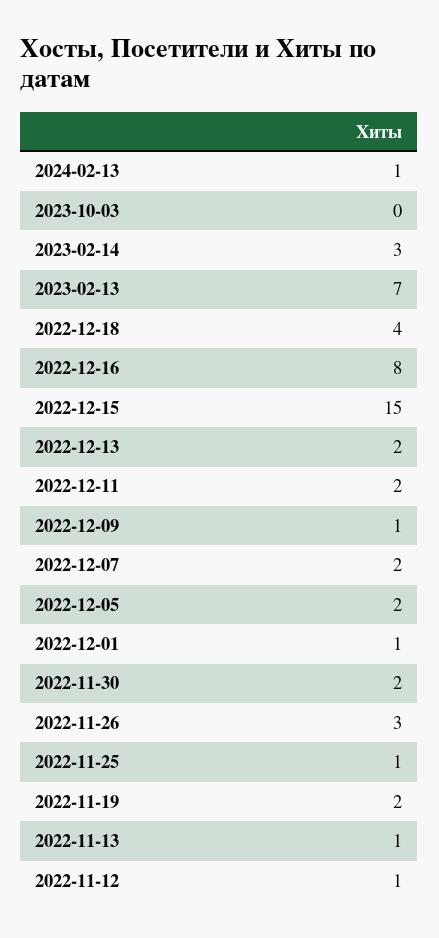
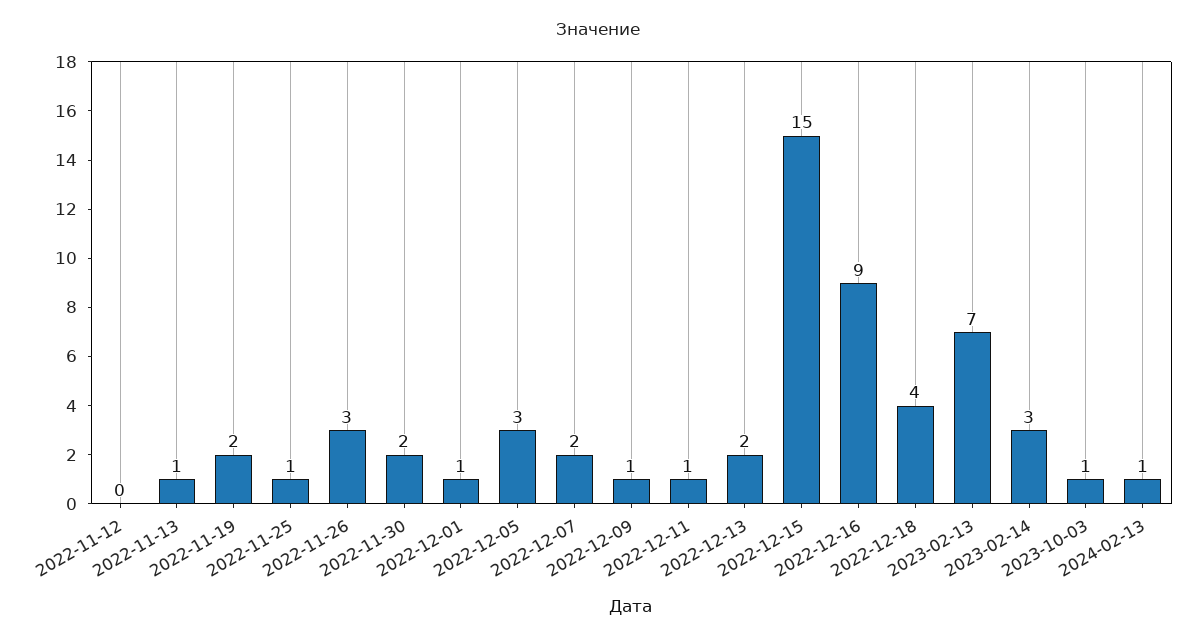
2023-10-03: 0 -> 1
2022-12-16: 8 -> 9
2022-12-11: 2 -> 1
2022-12-05: 2 -> 3
2022-11-12: 1 -> 0

